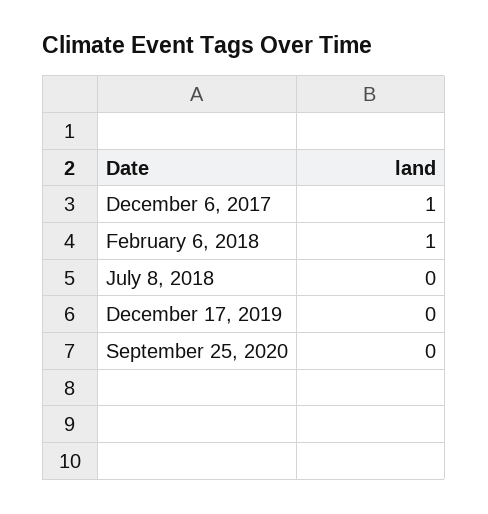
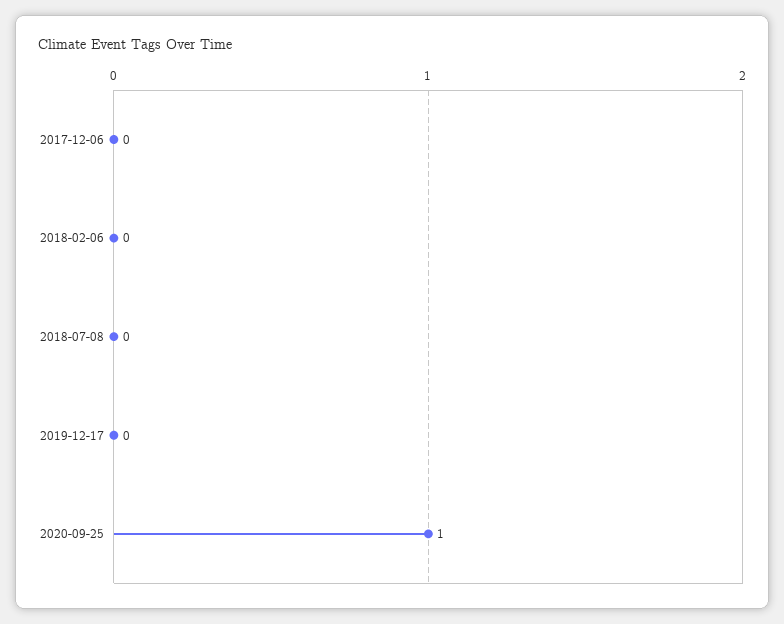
December 6, 2017: 1 -> 0
February 6, 2018: 1 -> 0
September 25, 2020: 0 -> 1

